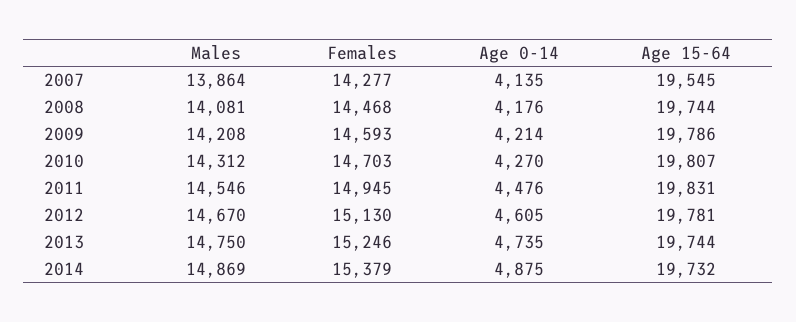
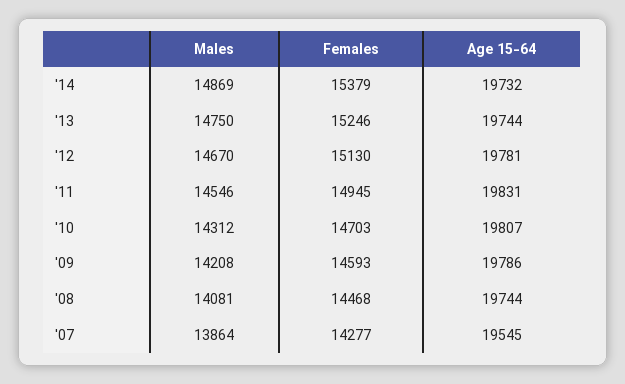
Age 0-14, 2007: 4135 -> none
Age 0-14, 2008: 4176 -> none
Age 0-14, 2009: 4214 -> none
Age 0-14, 2010: 4270 -> none
Age 0-14, 2011: 4476 -> none
Age 0-14, 2012: 4605 -> none
Age 0-14, 2013: 4735 -> none
Age 0-14, 2014: 4875 -> none

